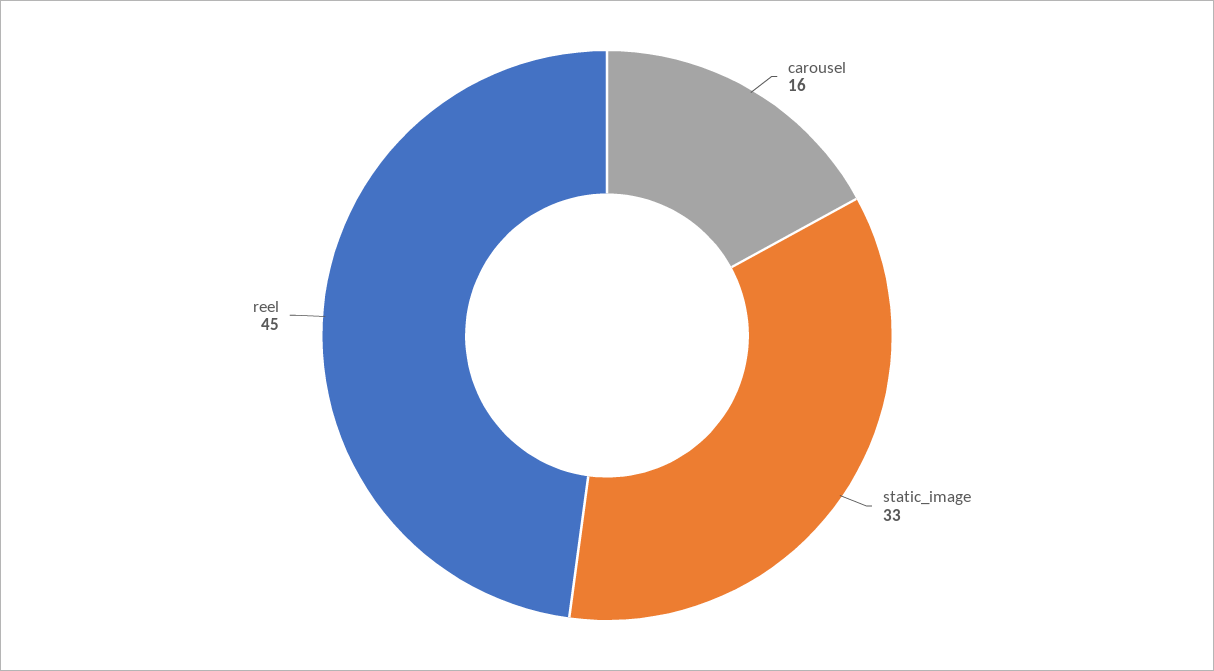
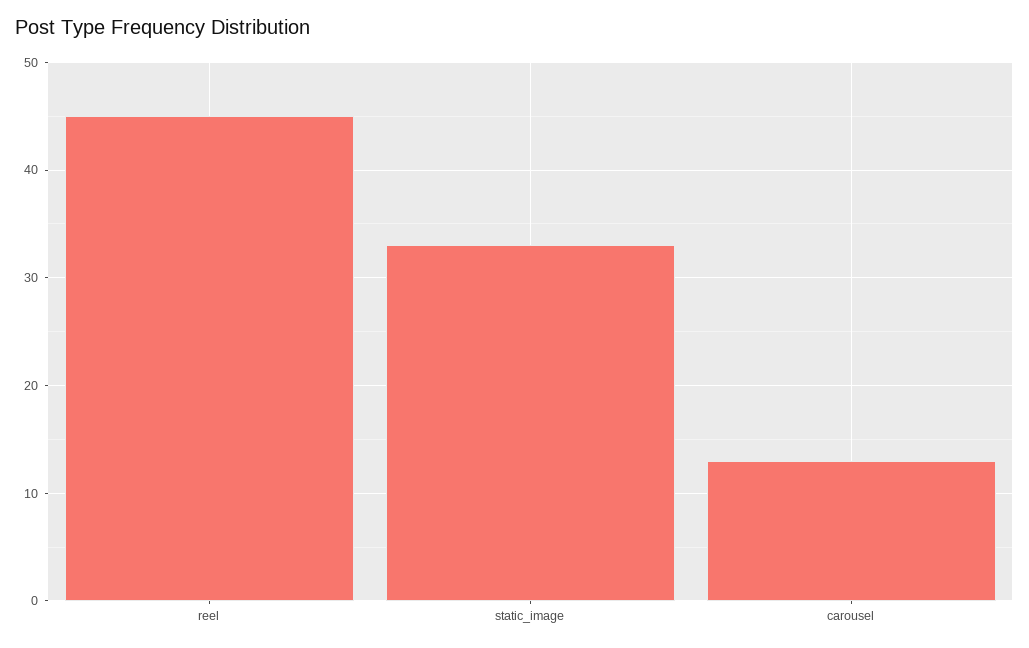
carousel: 16 -> 13

